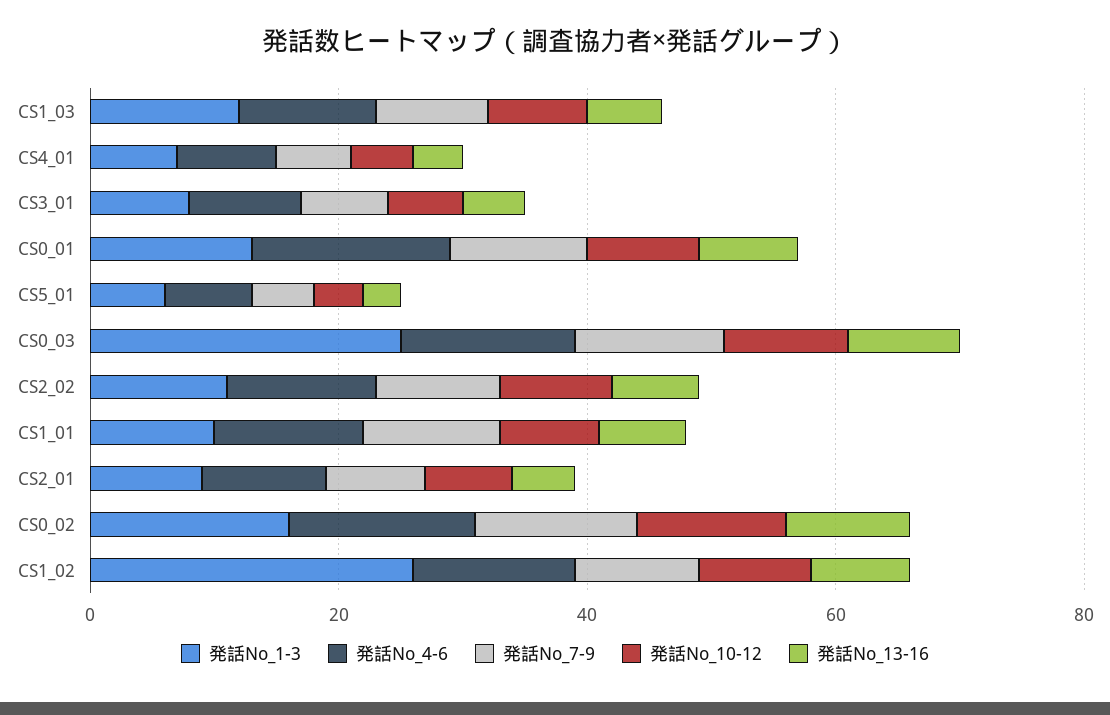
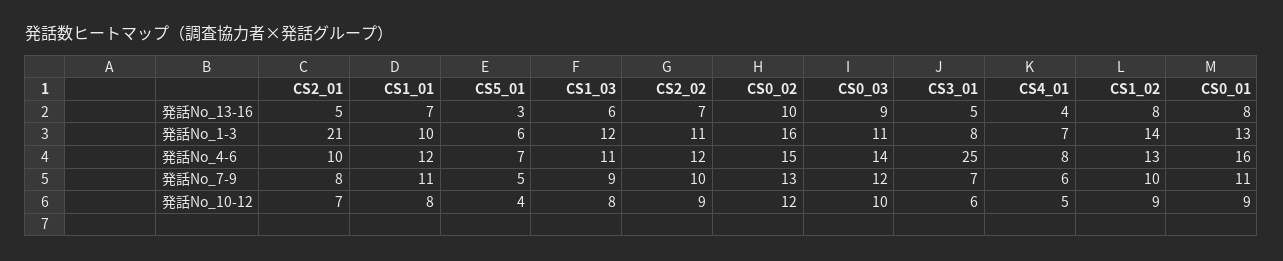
発話No_4-6, CS3_01: 10 -> 25
発話No_1-3, CS0_03: 25 -> 11
発話No_1-3, CS2_01: 10 -> 21
発話No_1-3, CS1_02: 25 -> 14

